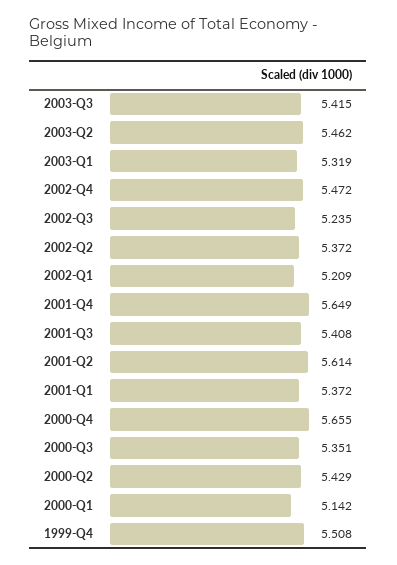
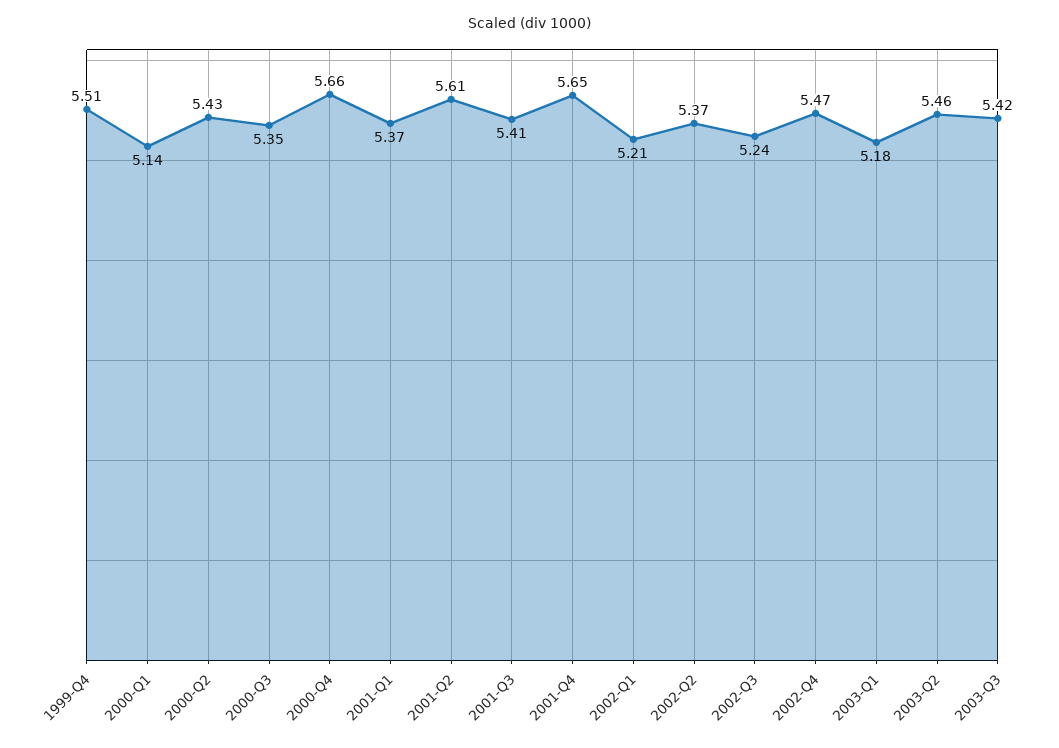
2003-Q1: 5.319 -> 5.18

